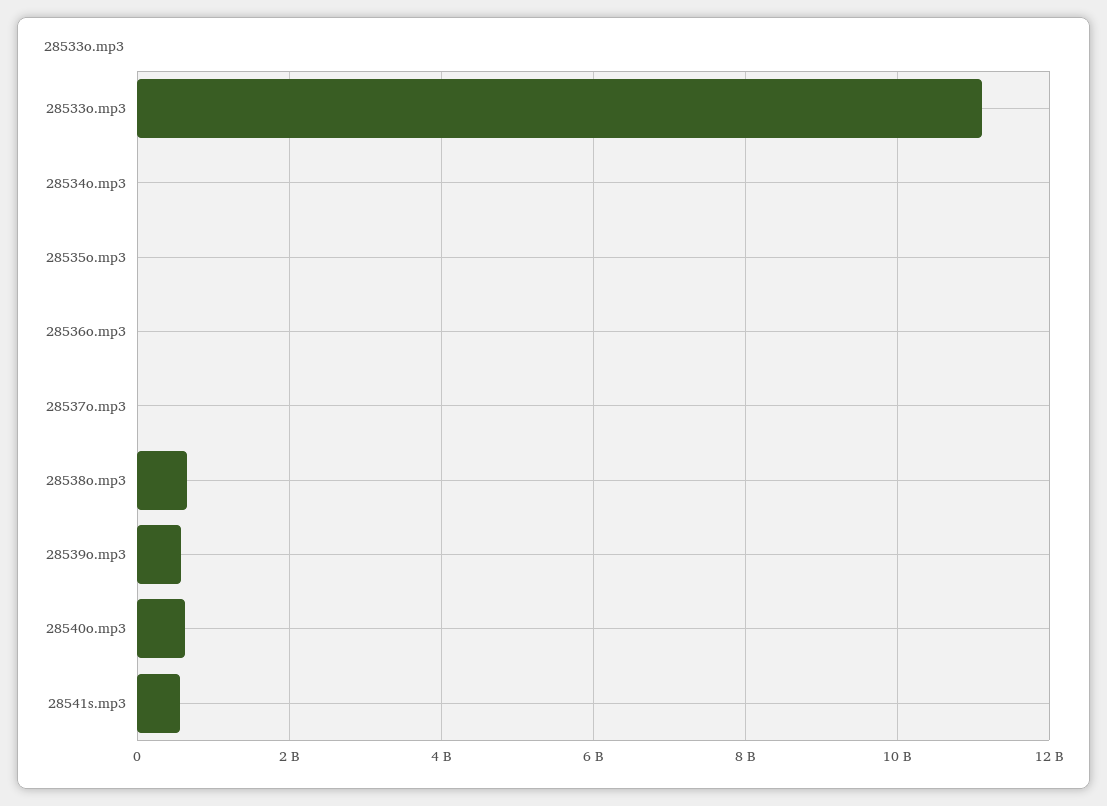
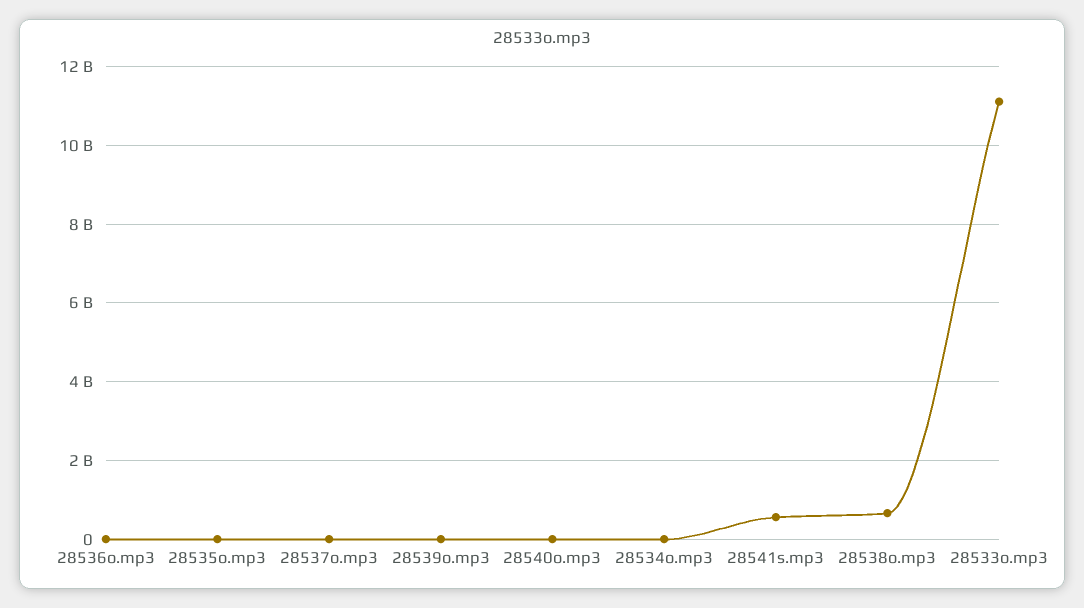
28539o.mp3: 600000000 -> 0
28540o.mp3: 600000000 -> 0

